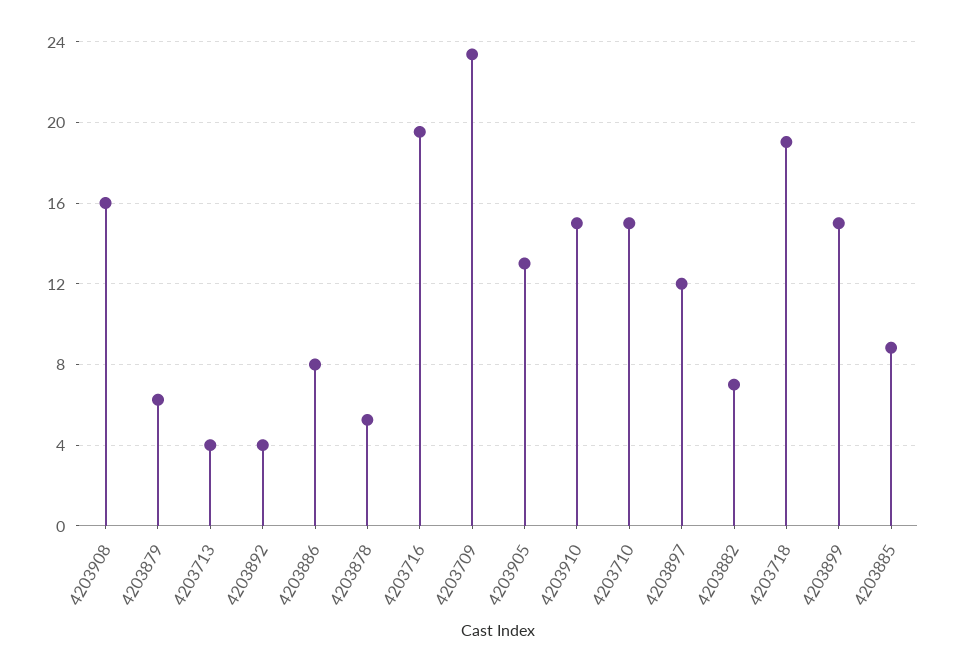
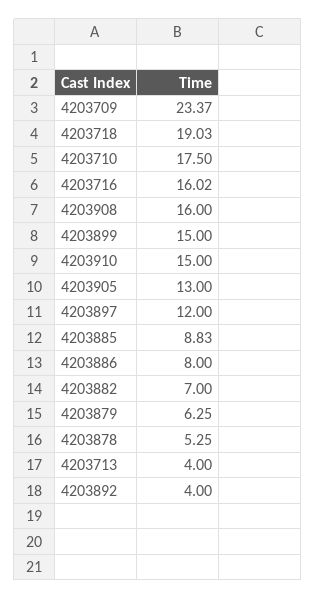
4203716: 19.5 -> 16.02
4203710: 15 -> 17.5

